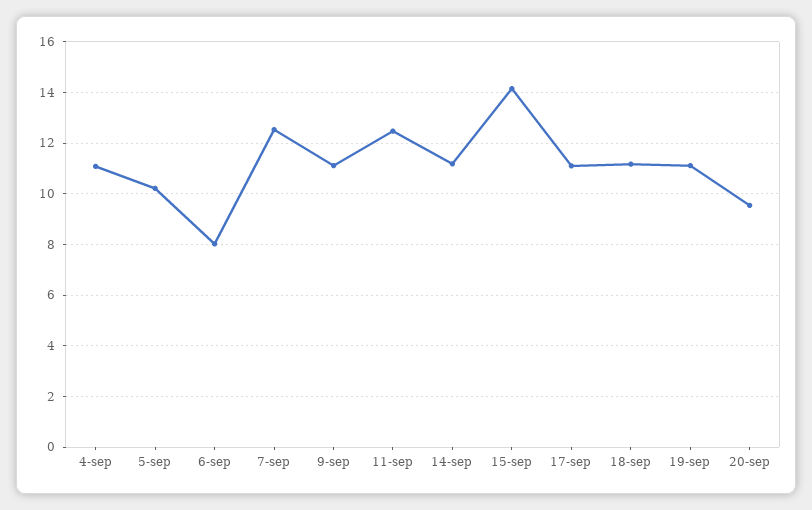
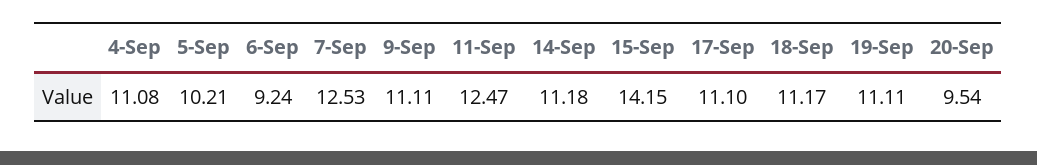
6-sep: 8 -> 9.24

